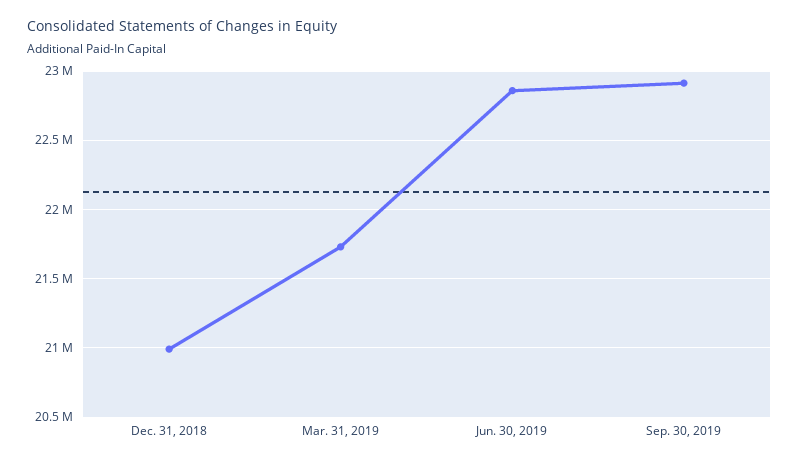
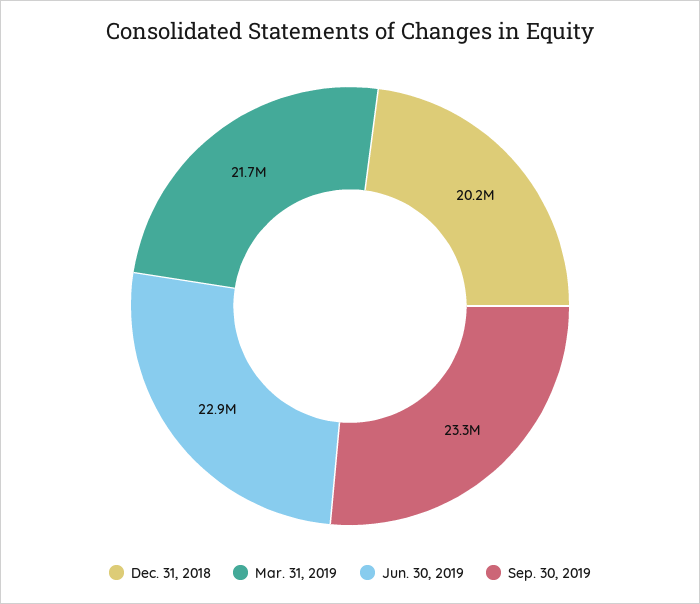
Dec. 31, 2018: 21000000 -> 20200000
Sep. 30, 2019: 22900000 -> 23300000

